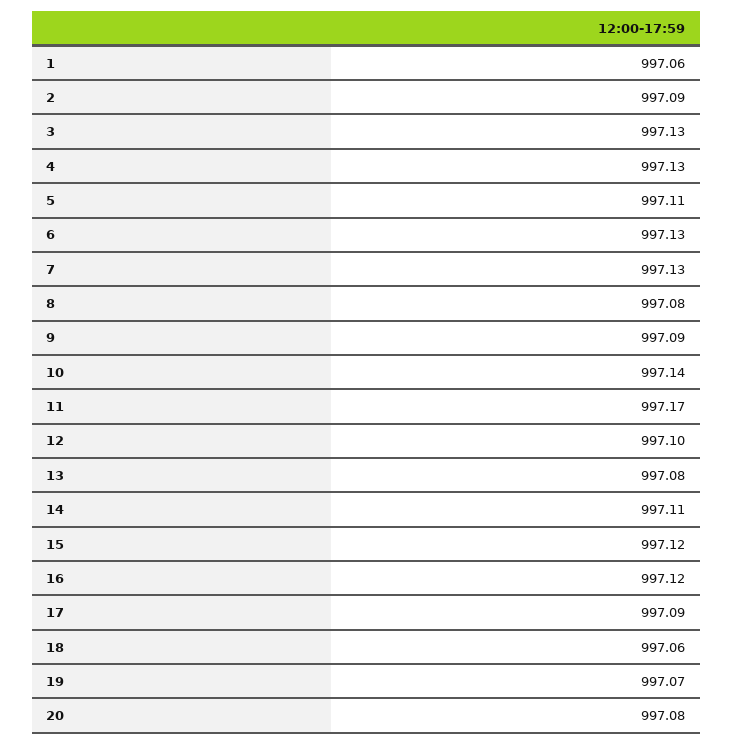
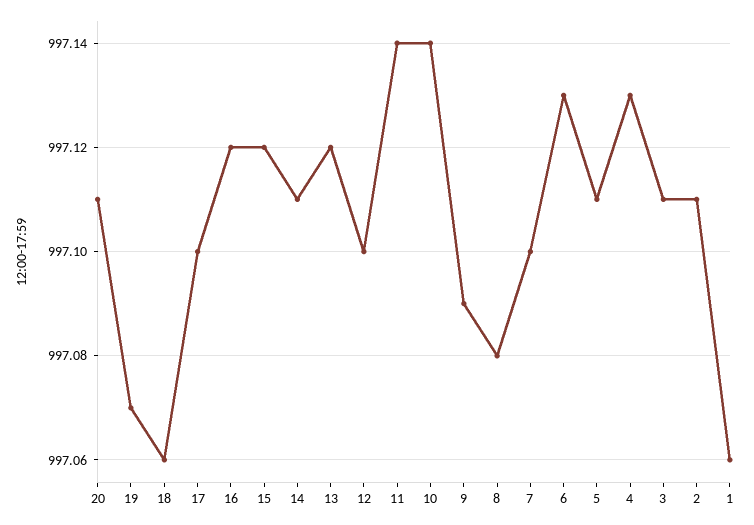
2: 997.09 -> 997.11
3: 997.13 -> 997.11
7: 997.13 -> 997.1
11: 997.17 -> 997.14
13: 997.08 -> 997.12
17: 997.09 -> 997.1
20: 997.08 -> 997.11

